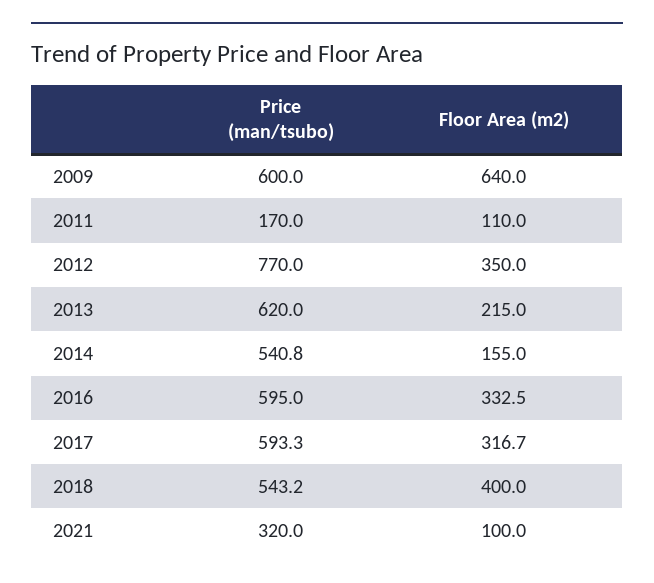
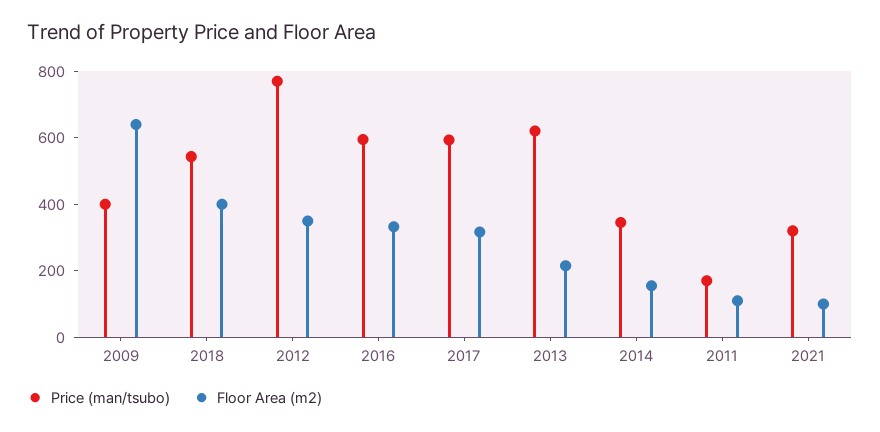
Price (man/tsubo), 2009: 600 -> 400
Price (man/tsubo), 2014: 540.8 -> 350

